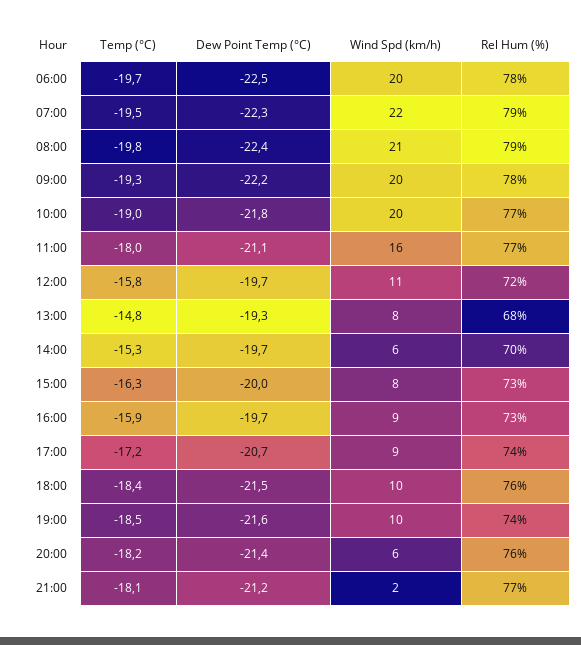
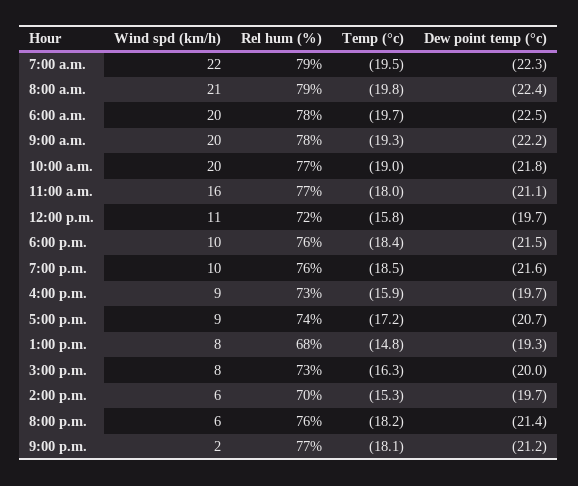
Rel Hum (%), 19:00: 74 -> 76

